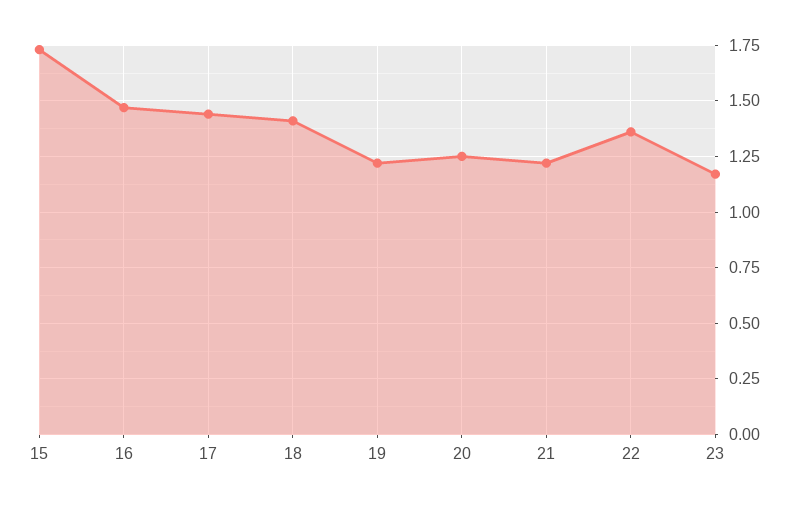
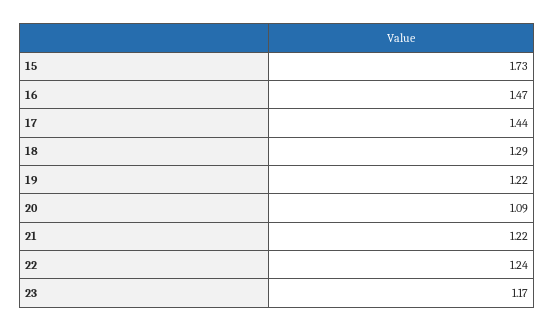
18: 1.4 -> 1.29
20: 1.25 -> 1.09
22: 1.35 -> 1.24

